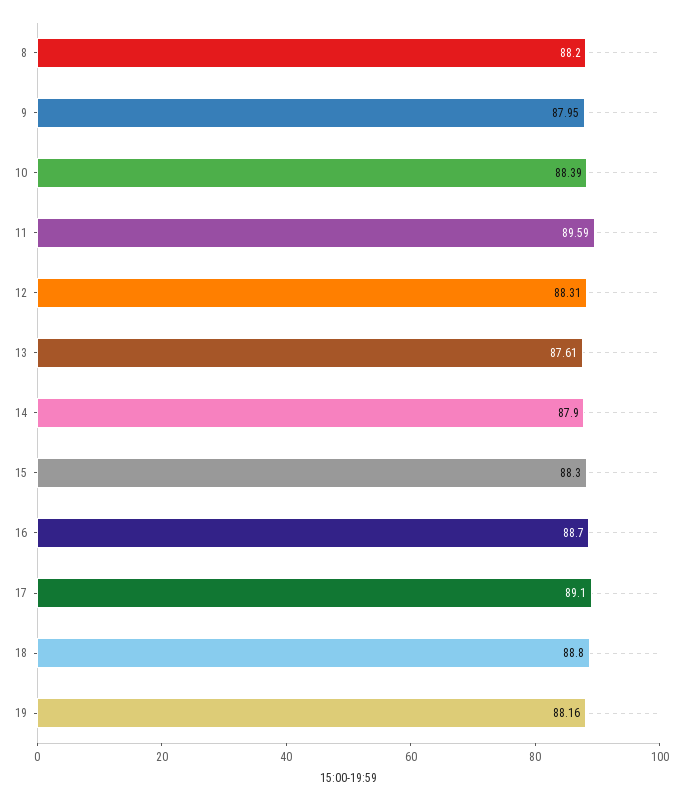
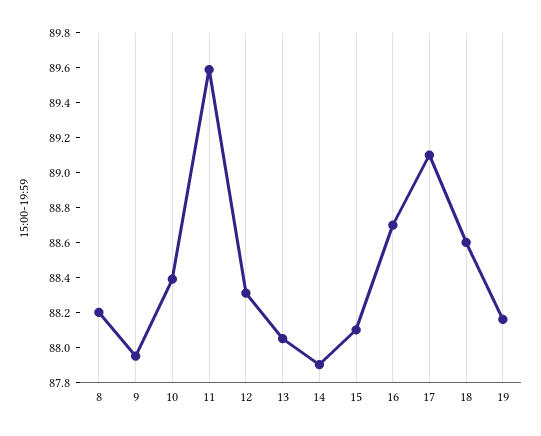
13: 87.61 -> 88.05
15: 88.3 -> 88.1
18: 88.8 -> 88.6

